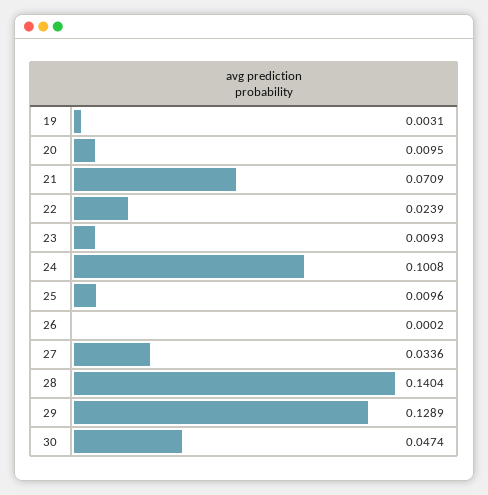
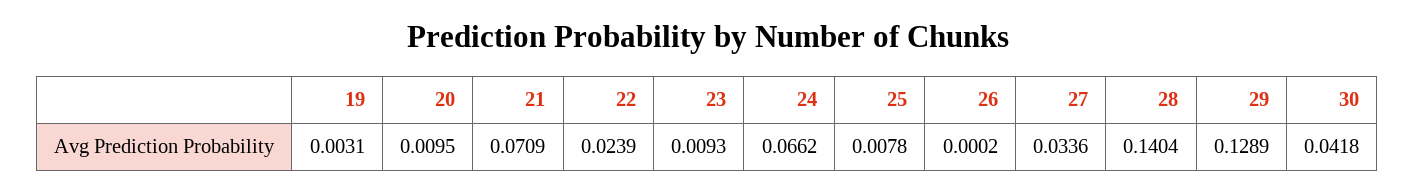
24: 0.1008 -> 0.0662
25: 0.0096 -> 0.0078
30: 0.0474 -> 0.0418

